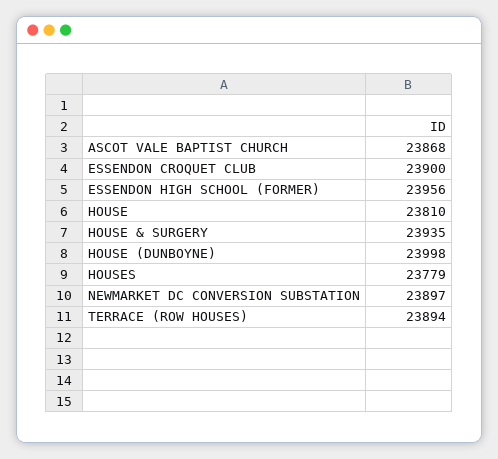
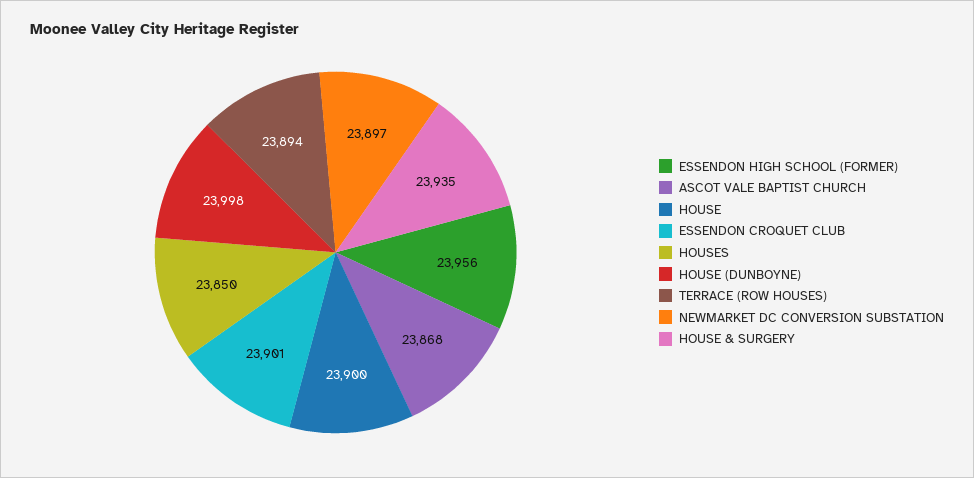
ESSENDON CROQUET CLUB: 23900 -> 23901
HOUSE: 23810 -> 23900
HOUSES: 23779 -> 23850

